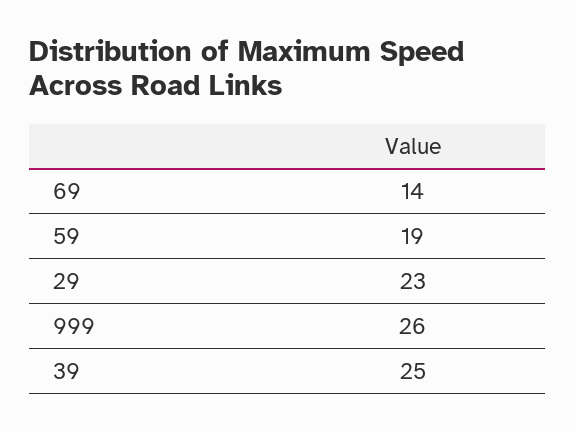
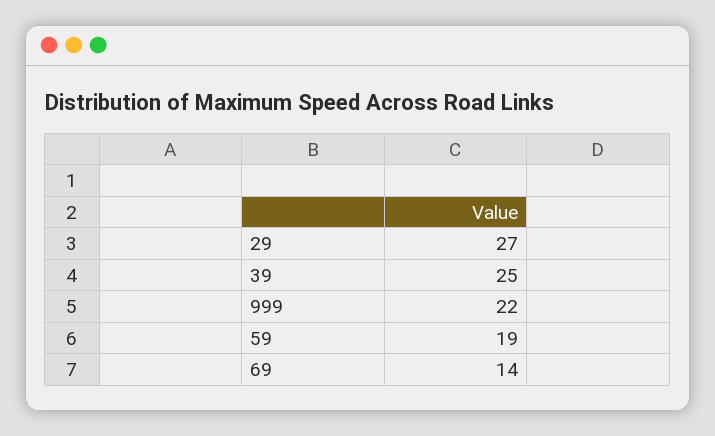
29: 23 -> 27
999: 26 -> 22

